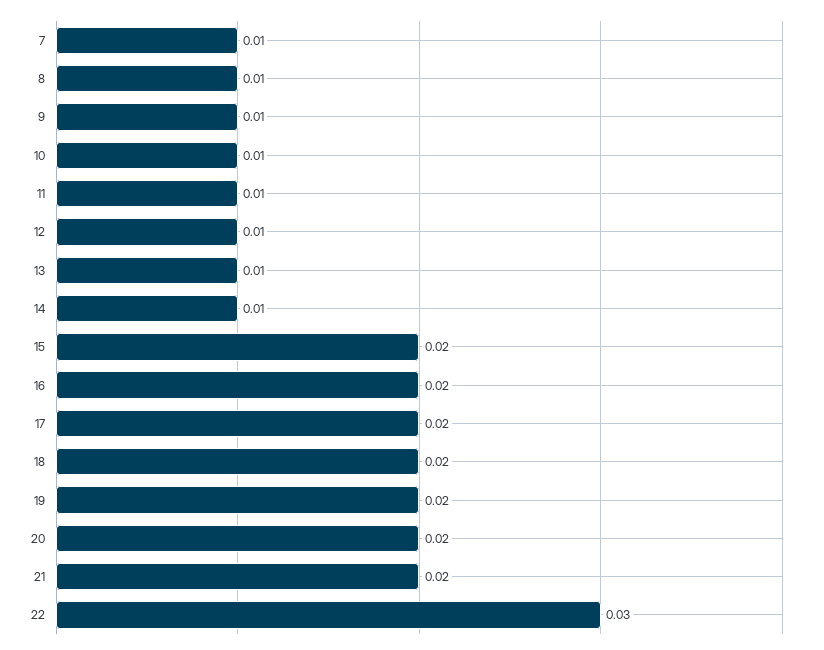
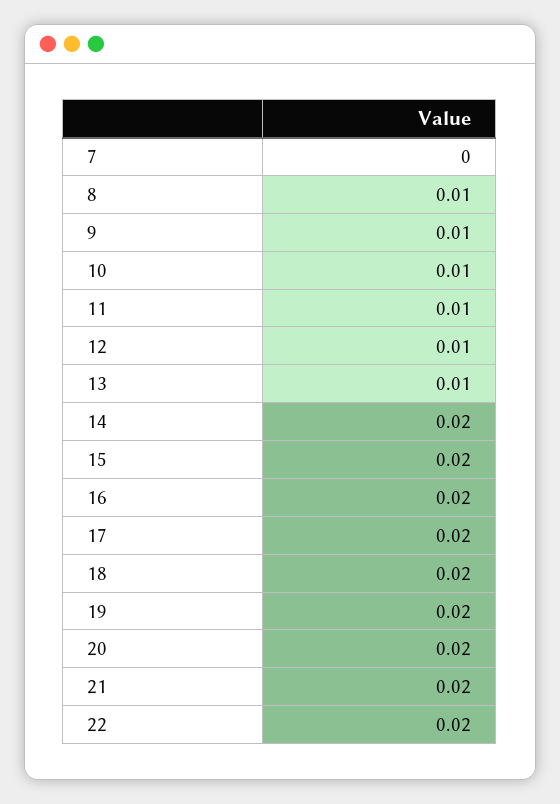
7: 0.01 -> 0
14: 0.01 -> 0.02
22: 0.03 -> 0.02

